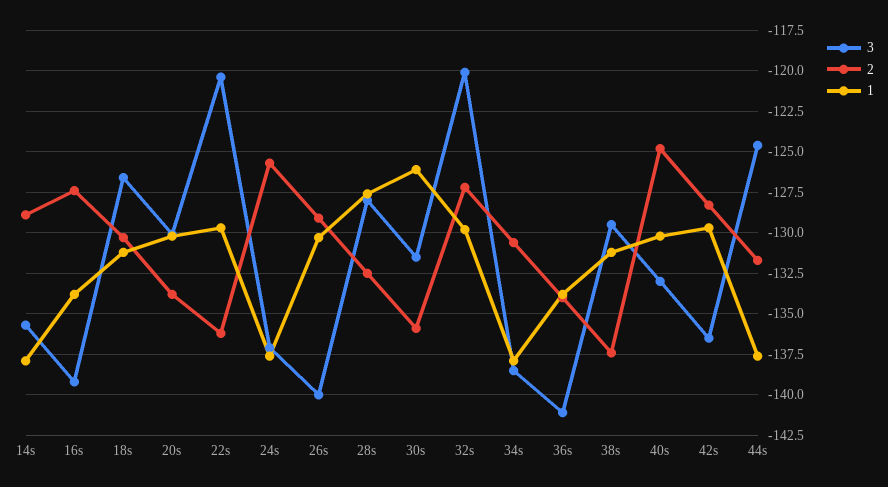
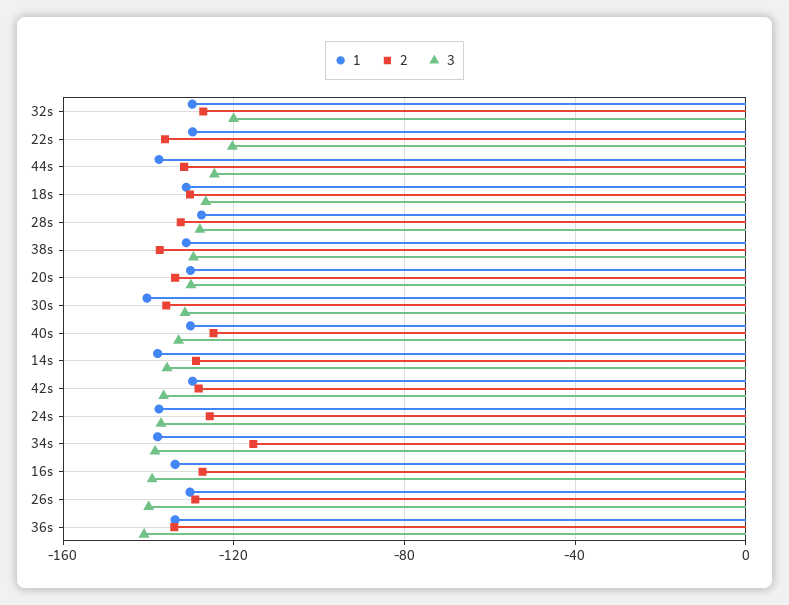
1, 30s: -126 -> -140
2, 34s: -130.5 -> -115

